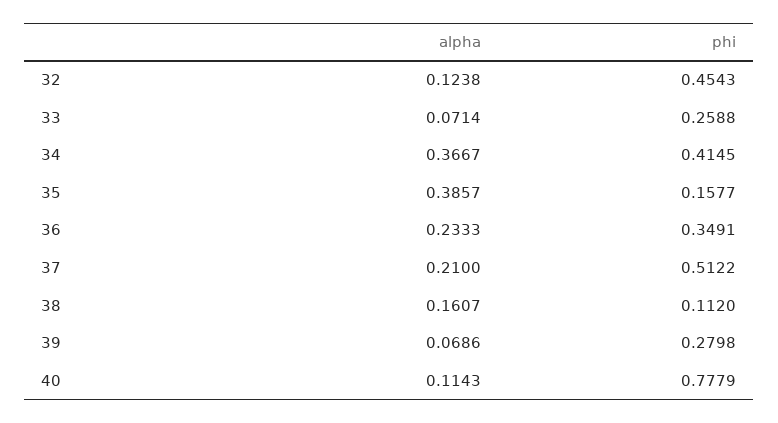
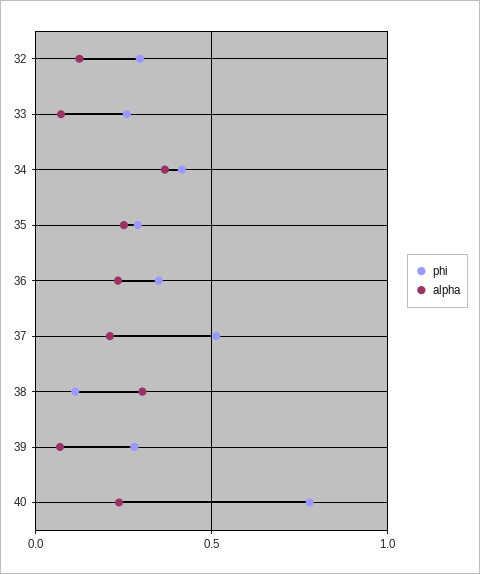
phi, 32: 0.4543 -> 0.3
alpha, 35: 0.3857 -> 0.25
phi, 35: 0.1577 -> 0.3
alpha, 38: 0.1607 -> 0.3
alpha, 40: 0.1143 -> 0.25

